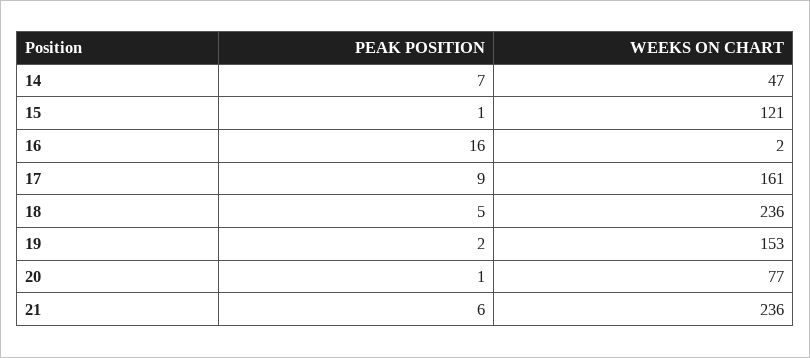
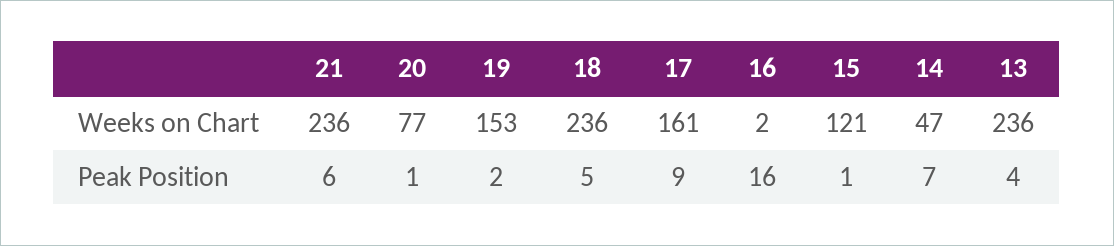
WEEKS ON CHART, 13: none -> 236
PEAK POSITION, 13: none -> 4

